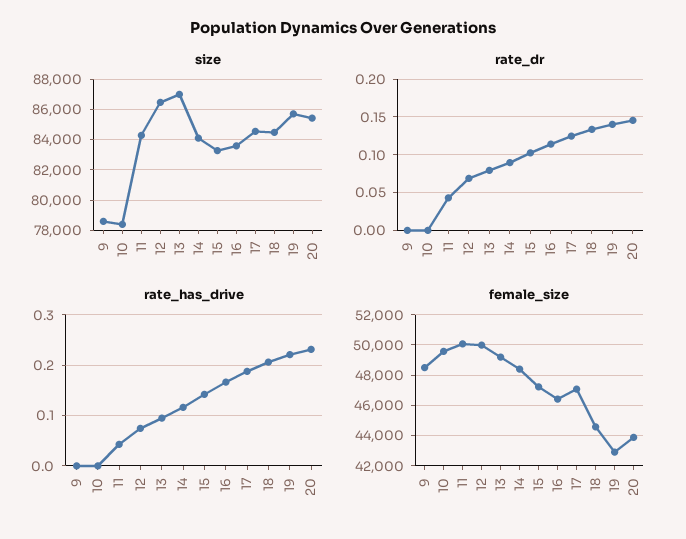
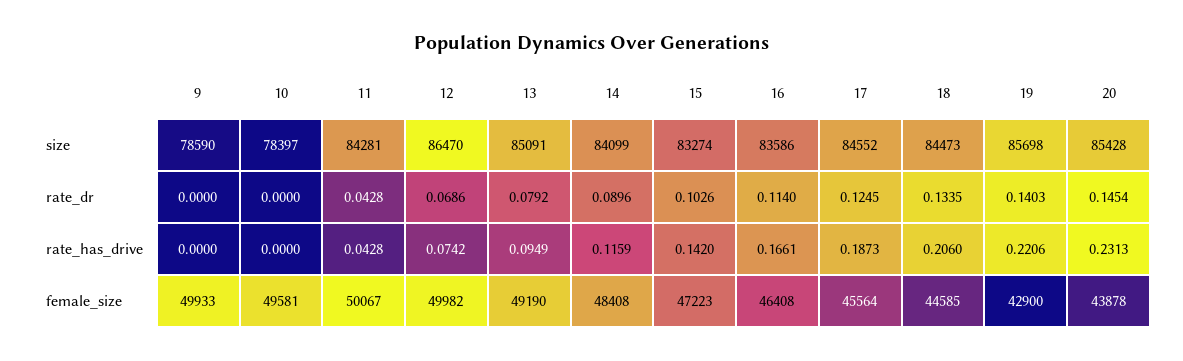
size, 13: 87000 -> 85091
female_size, 9: 48500 -> 49933
female_size, 17: 47000 -> 45564

